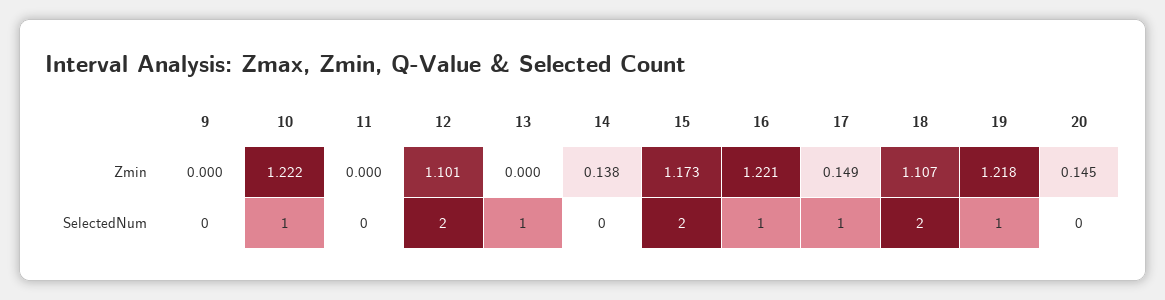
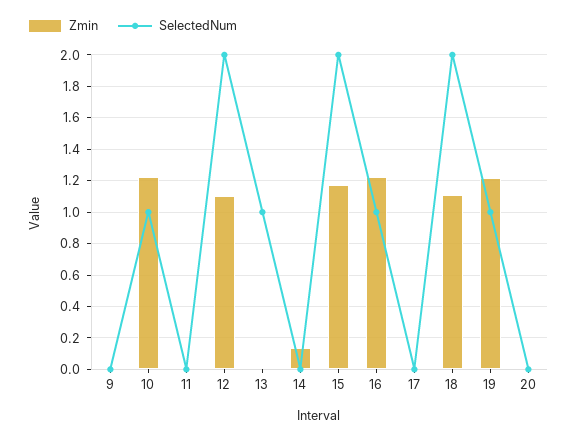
Zmin, 17: 0.149 -> 0
Zmin, 20: 0.145 -> 0
SelectedNum, 17: 1 -> 0

